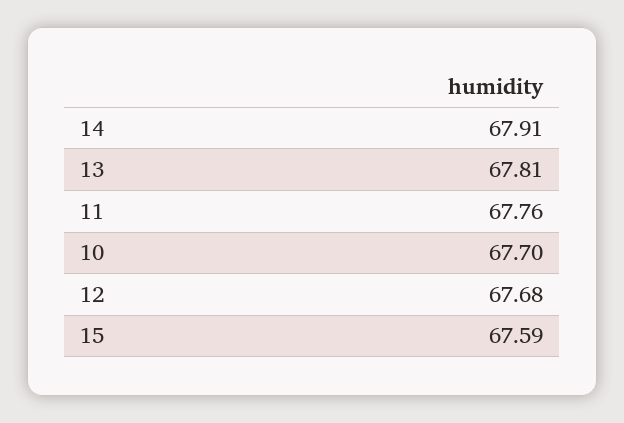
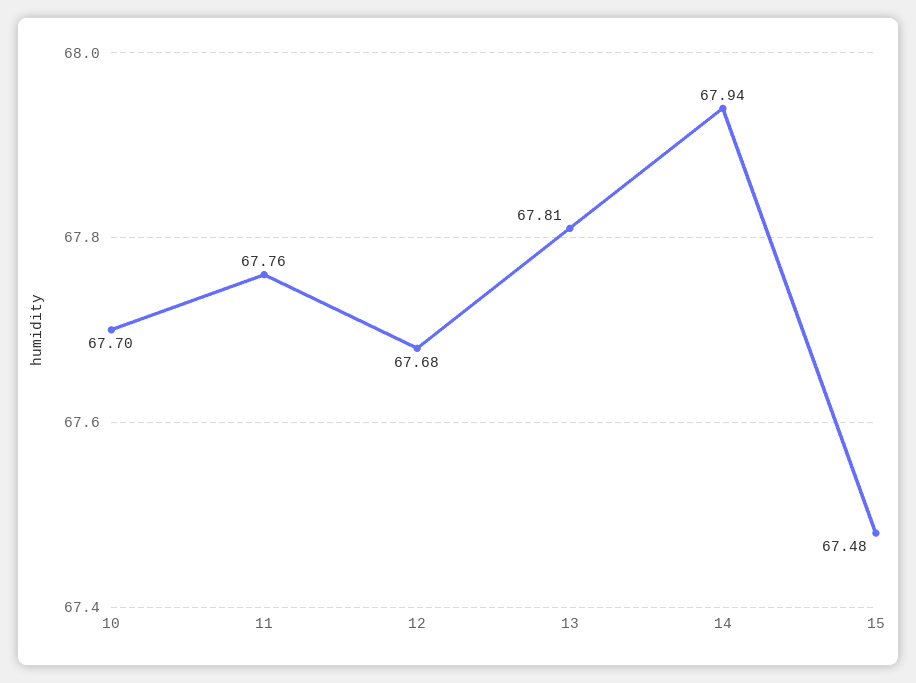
14: 67.91 -> 67.94
15: 67.59 -> 67.48

